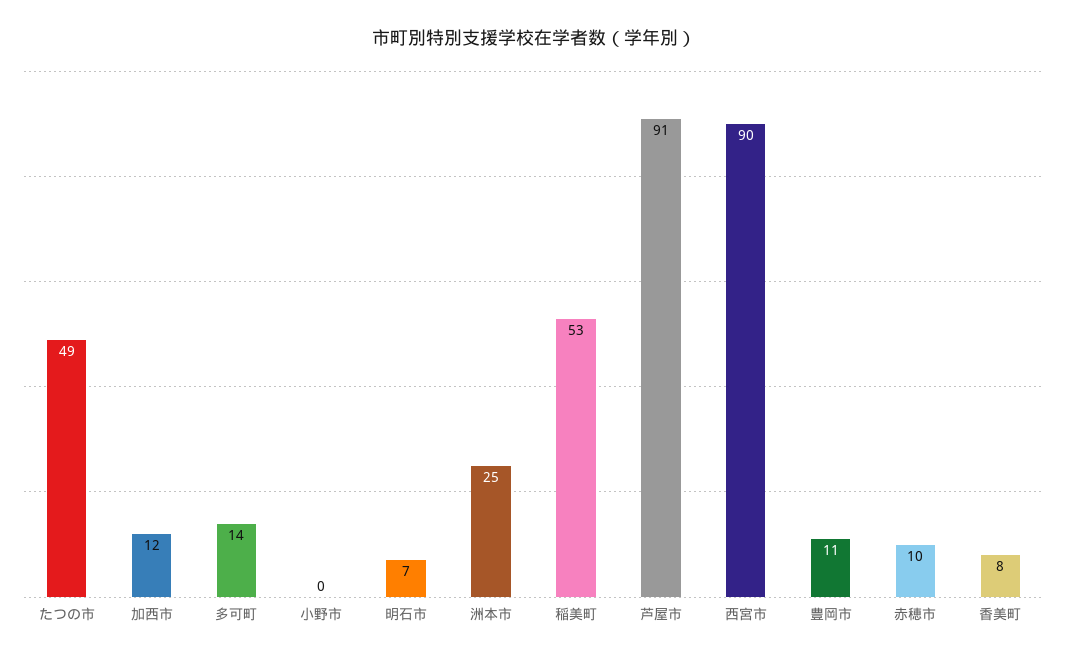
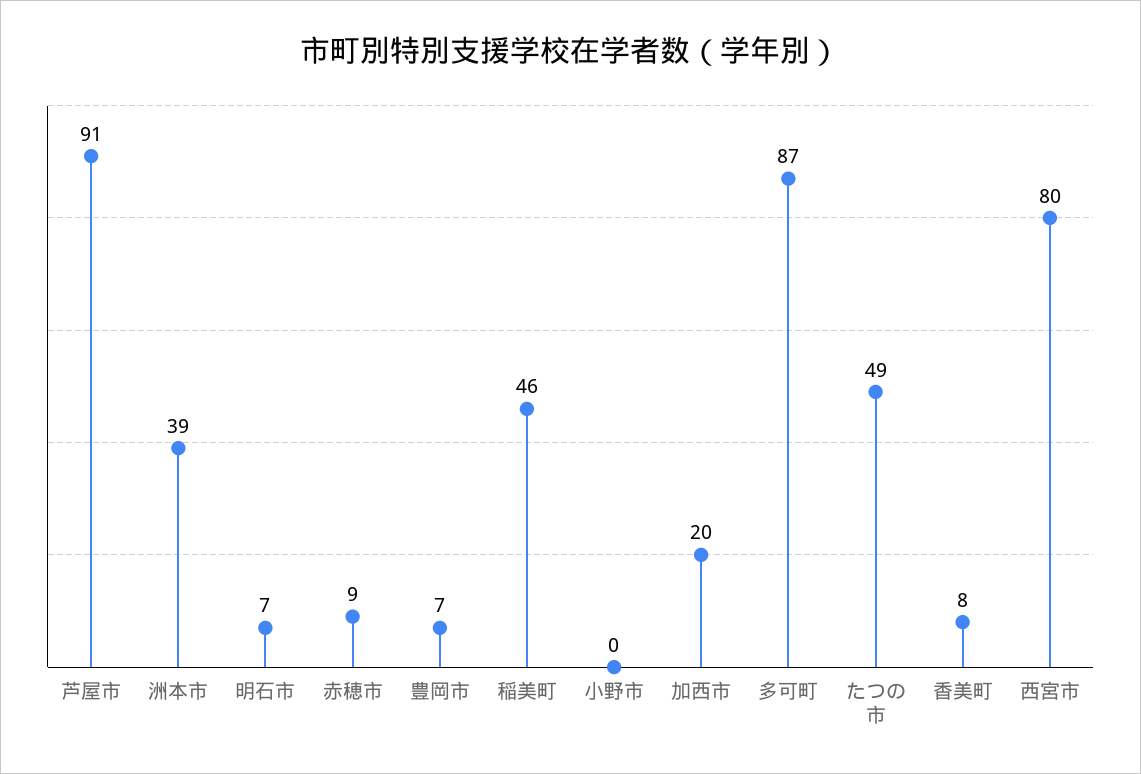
加西市: 12 -> 20
多可町: 14 -> 87
洲本市: 25 -> 39
稲美町: 53 -> 46
西宮市: 90 -> 80
豊岡市: 11 -> 7
赤穂市: 10 -> 9

